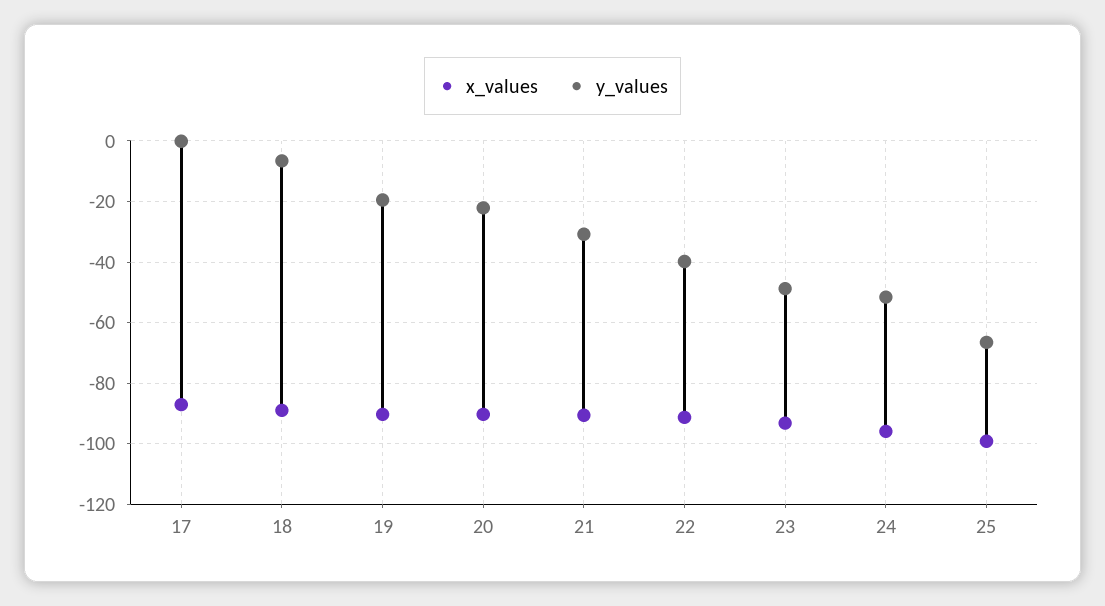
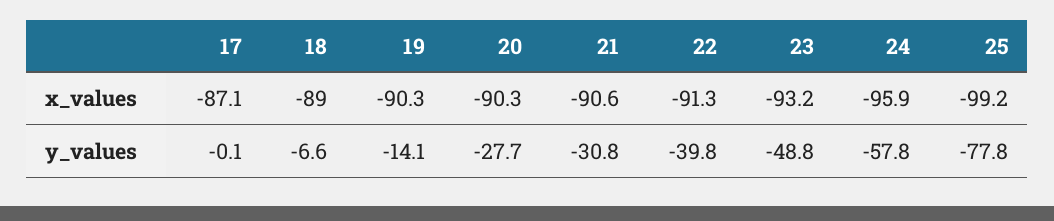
y_values, 19: -20 -> -14.1
y_values, 20: -22 -> -27.7
y_values, 24: -52 -> -57.8
y_values, 25: -66 -> -77.8

